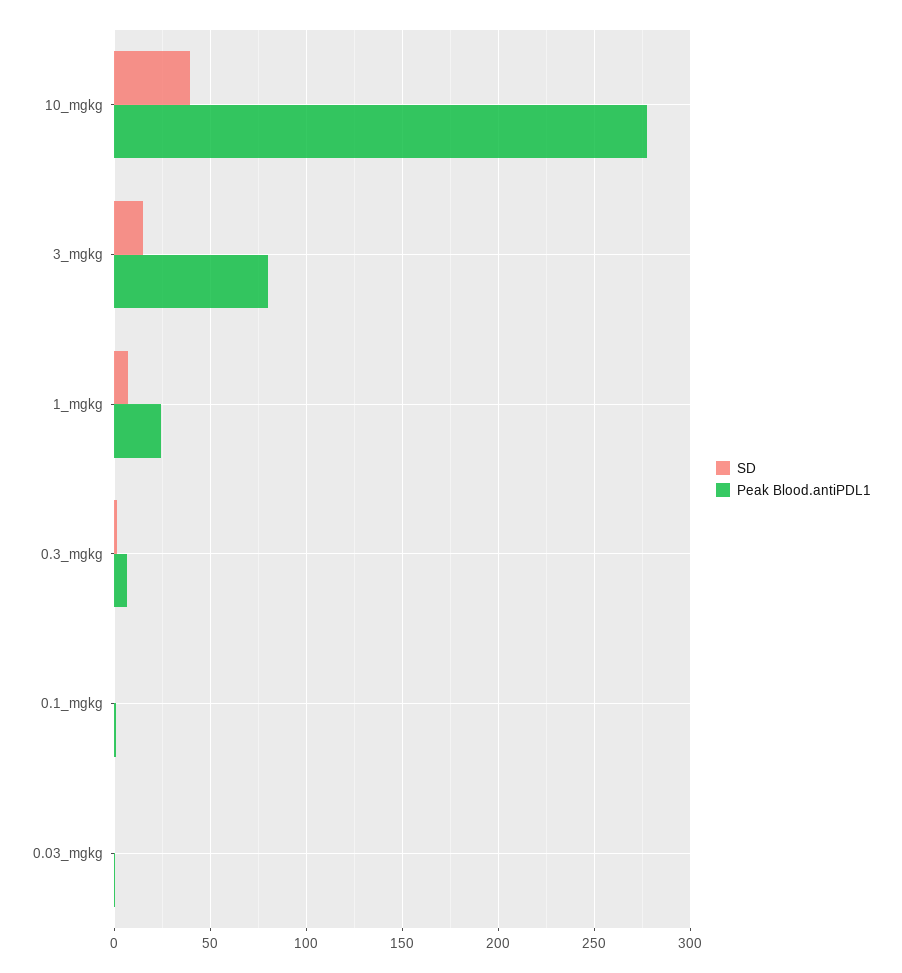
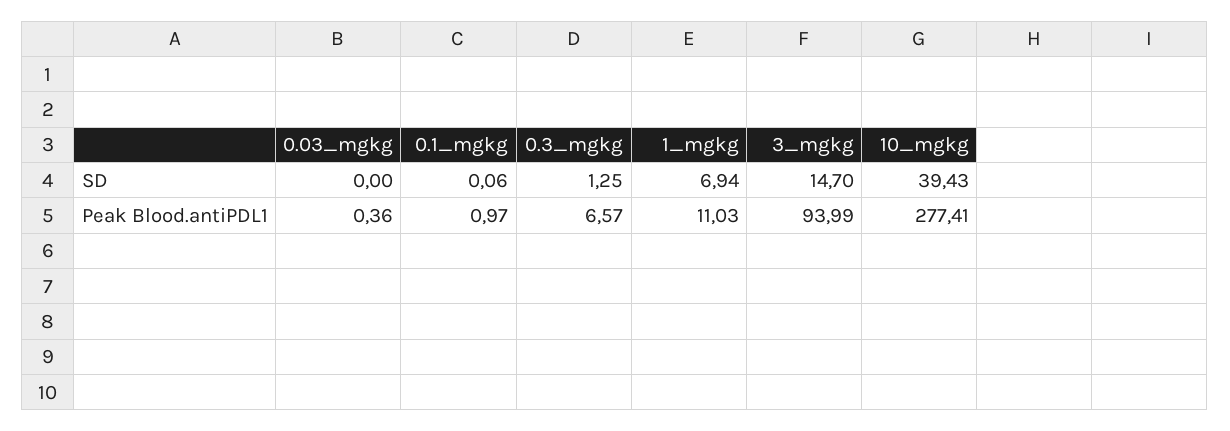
Peak Blood.antiPDL1, 3_mgkg: 80 -> 93.99
Peak Blood.antiPDL1, 1_mgkg: 25 -> 11.03

